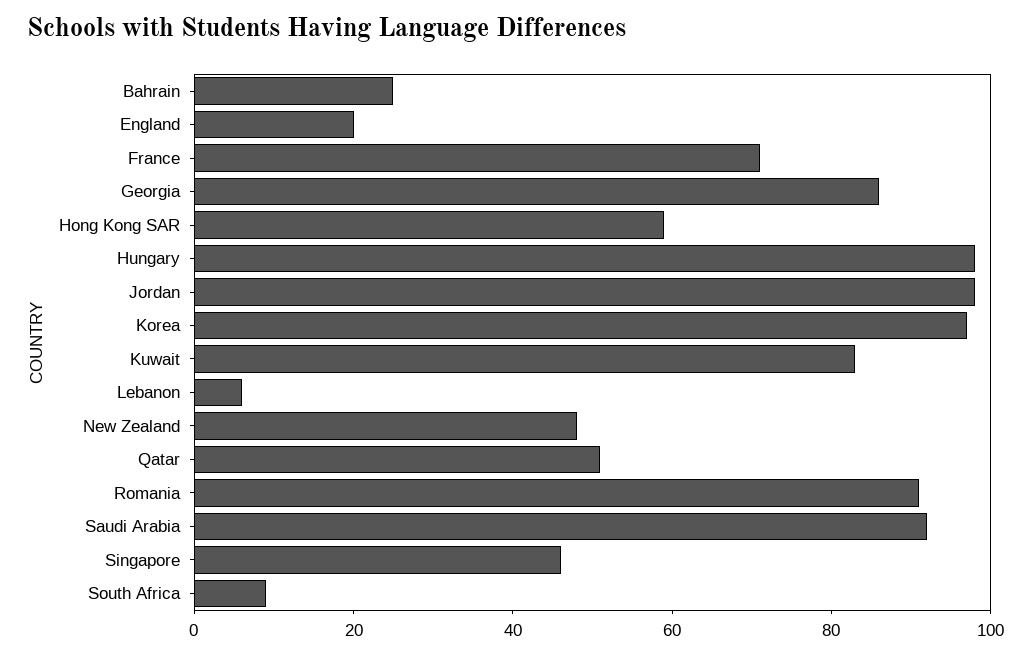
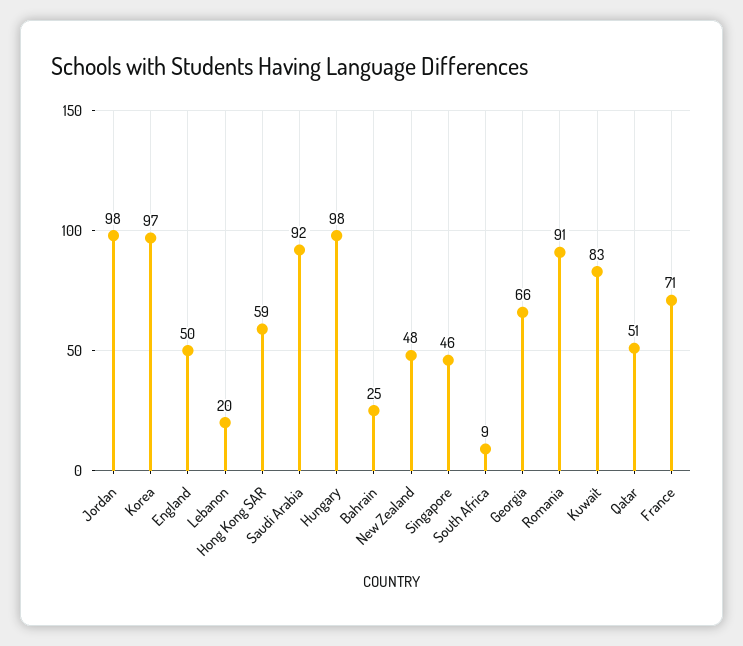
England: 20 -> 50
Georgia: 85 -> 66
Lebanon: 5 -> 20

